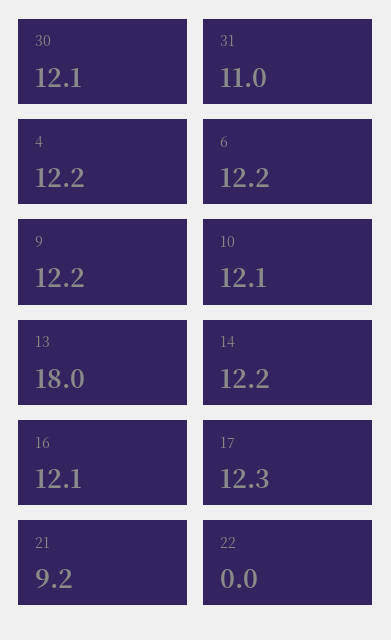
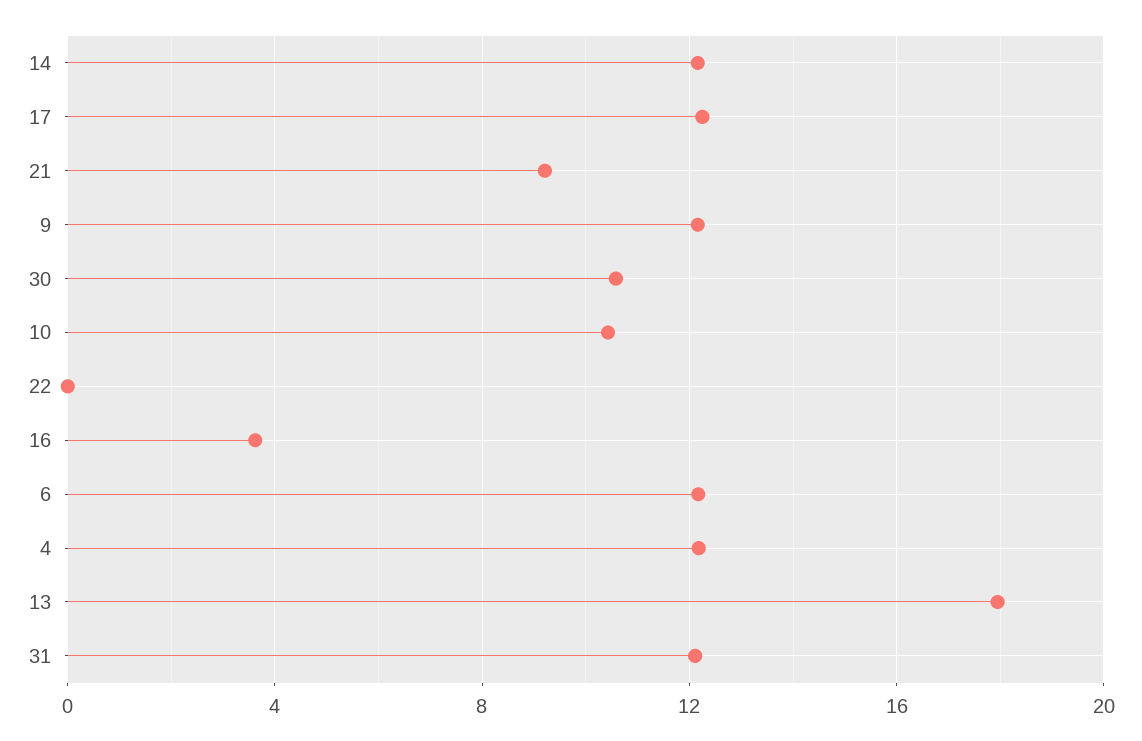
30: 12.1 -> 10.5
31: 11 -> 12
10: 12.1 -> 10.5
16: 12.1 -> 3.5

